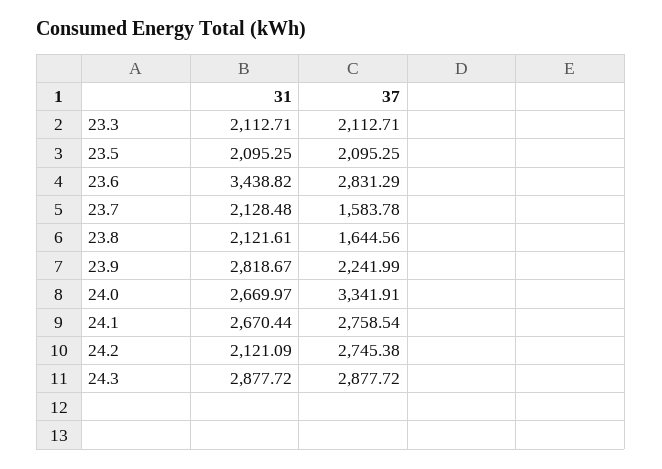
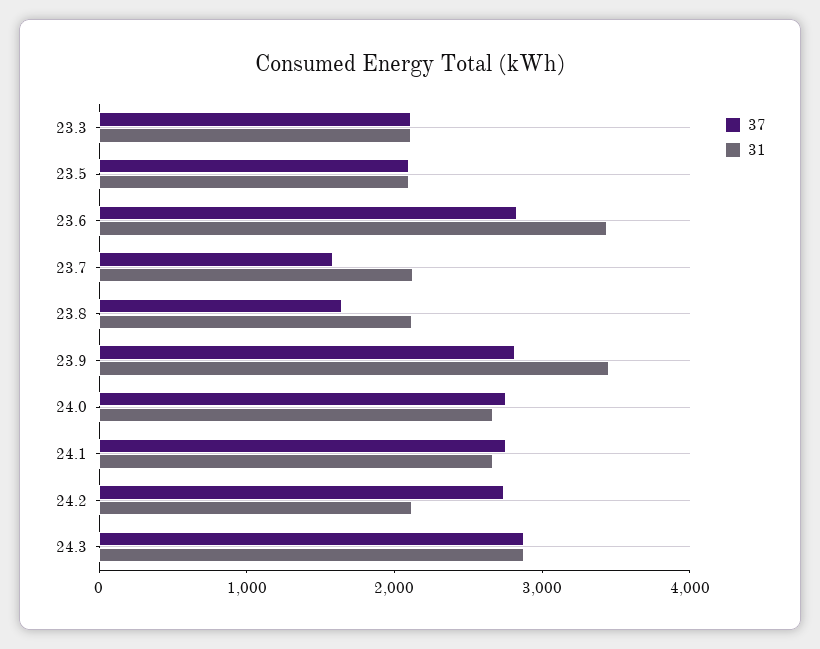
31, 23.9: 2818.67 -> 3400
37, 23.9: 2241.99 -> 2800
37, 24.0: 3341.91 -> 2800

